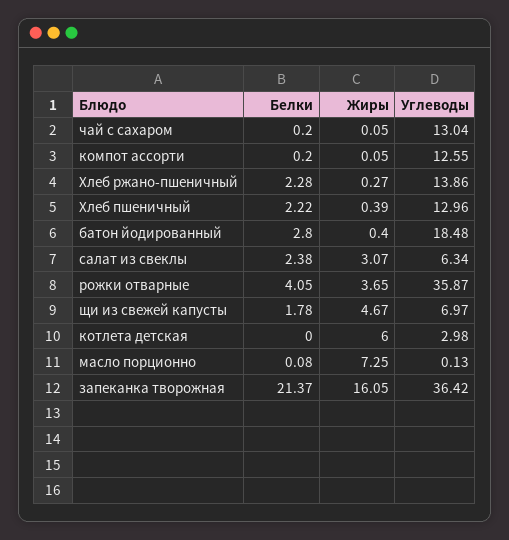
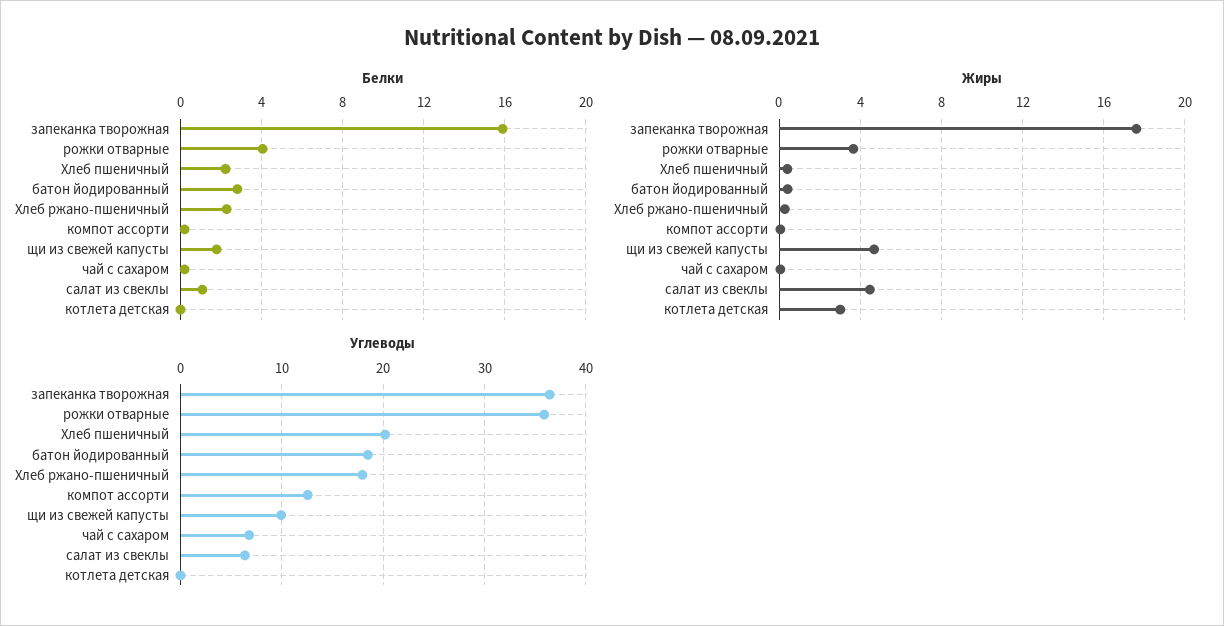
Углеводы, чай с сахаром: 13.04 -> 7
Углеводы, Хлеб ржано-пшеничный: 13.86 -> 18
Углеводы, Хлеб пшеничный: 12.96 -> 20
Белки, салат из свеклы: 2.38 -> 1
Жиры, салат из свеклы: 3.07 -> 4.5
Углеводы, щи из свежей капусты: 6.97 -> 10
Жиры, котлета детская: 6 -> 3
Углеводы, котлета детская: 2.98 -> 0
Белки, масло порционно: 0.08 -> none
Жиры, масло порционно: 7.25 -> none
Углеводы, масло порционно: 0.13 -> none
Белки, запеканка творожная: 21.37 -> 16
Жиры, запеканка творожная: 16.05 -> 17.5

